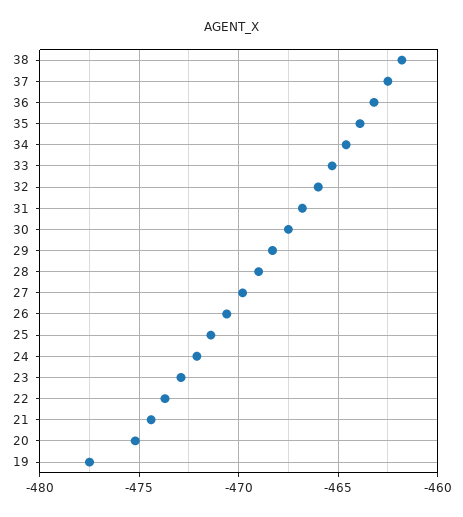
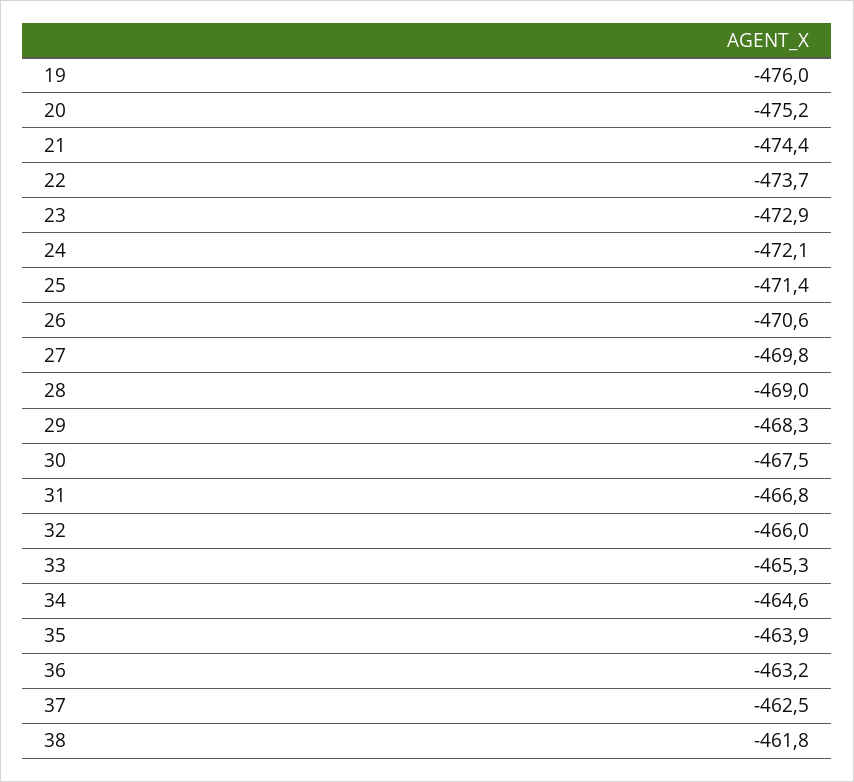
19: -477.5 -> -476

